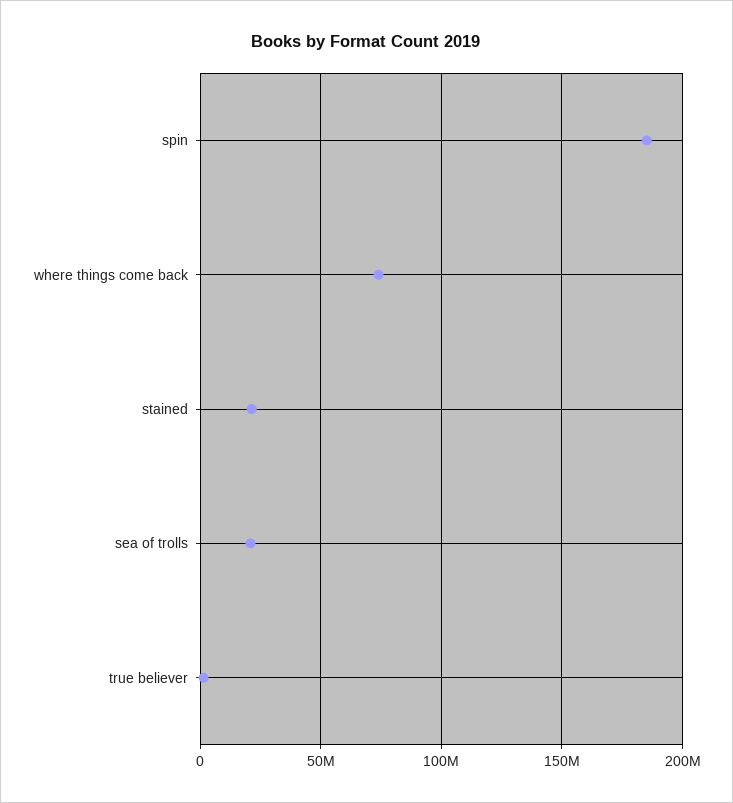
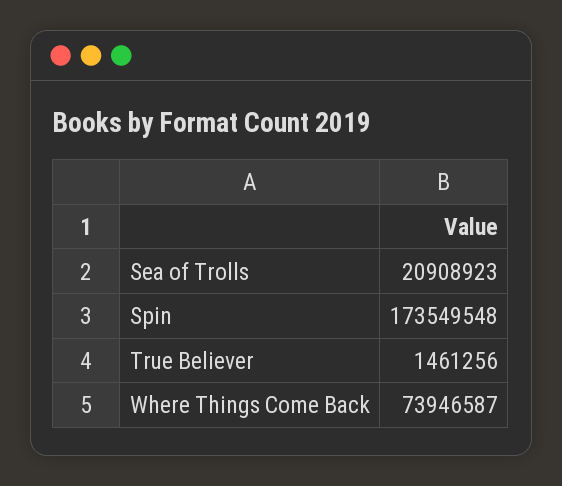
spin: 185000000 -> 173549548
stained: 20000000 -> none

